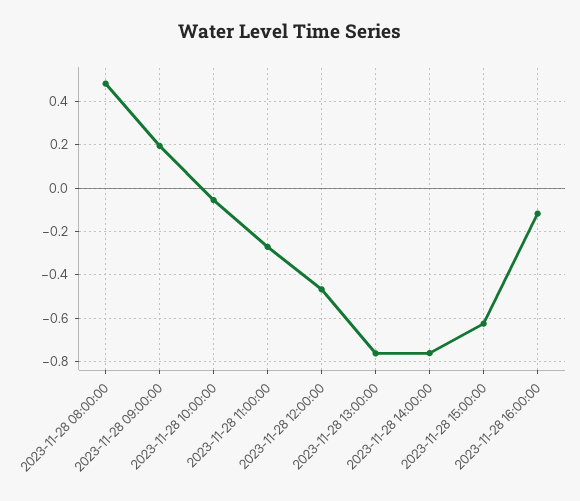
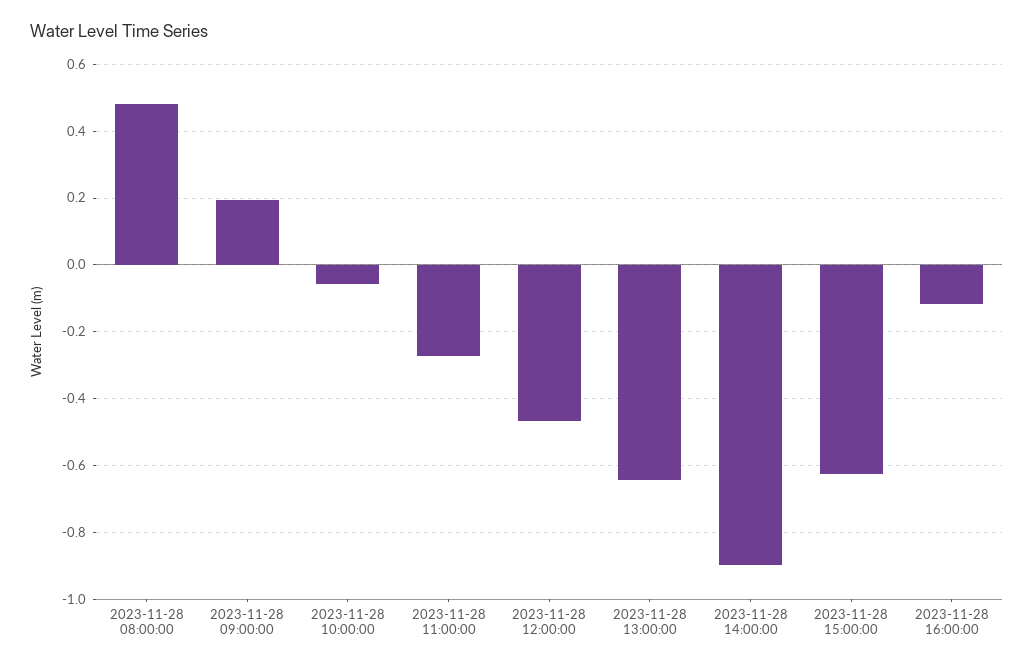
2023-11-28 13:00:00: -0.75 -> -0.64
2023-11-28 14:00:00: -0.75 -> -0.9

